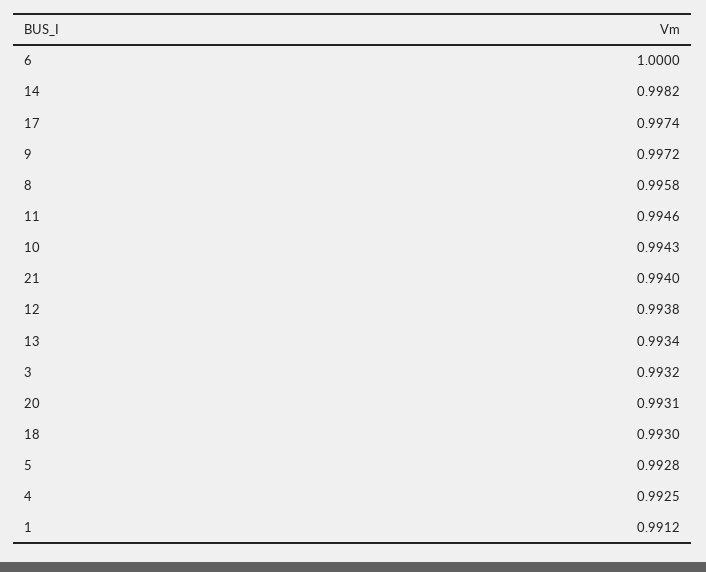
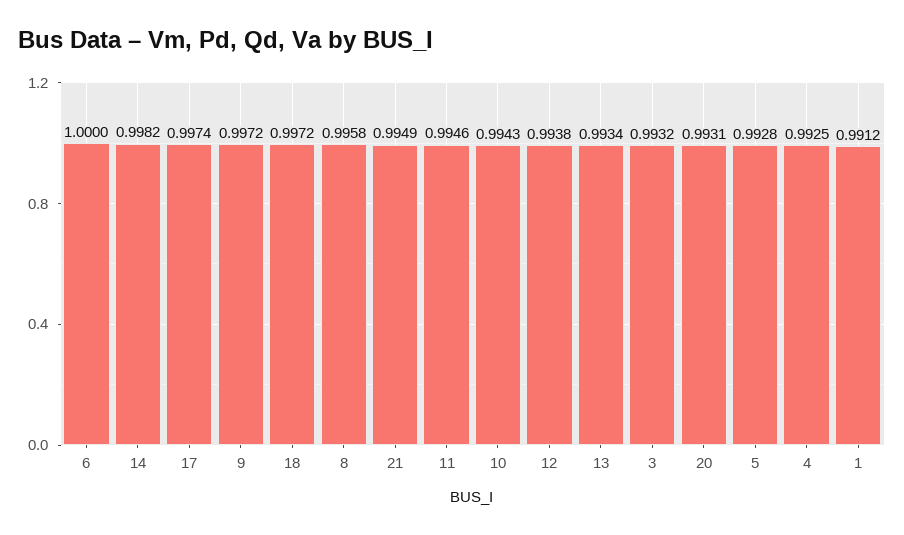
21: 0.994 -> 0.9949
18: 0.993 -> 0.9972

